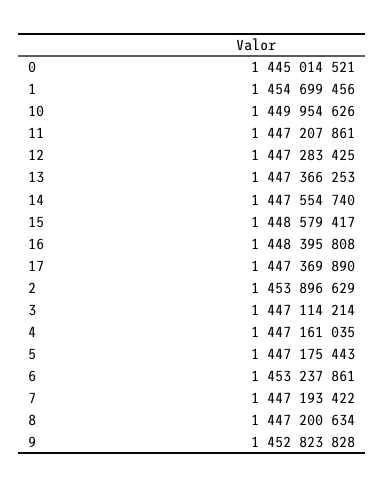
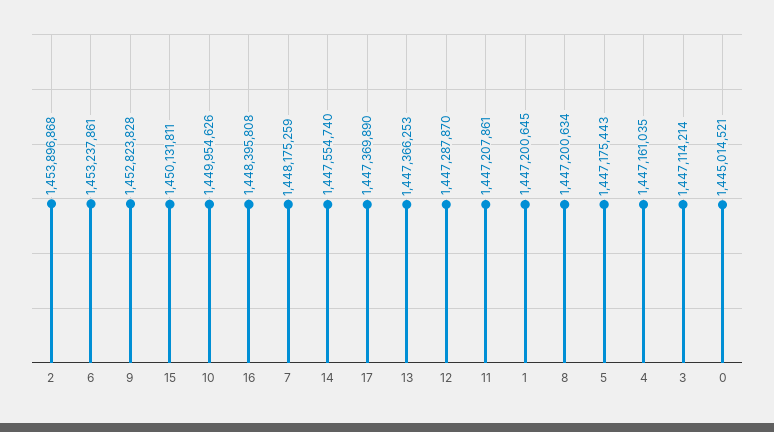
1: 1454699456 -> 1447200645
12: 1447283425 -> 1447287870
15: 1448579417 -> 1450131811
2: 1453896629 -> 1453896868
7: 1447193422 -> 1448175259

